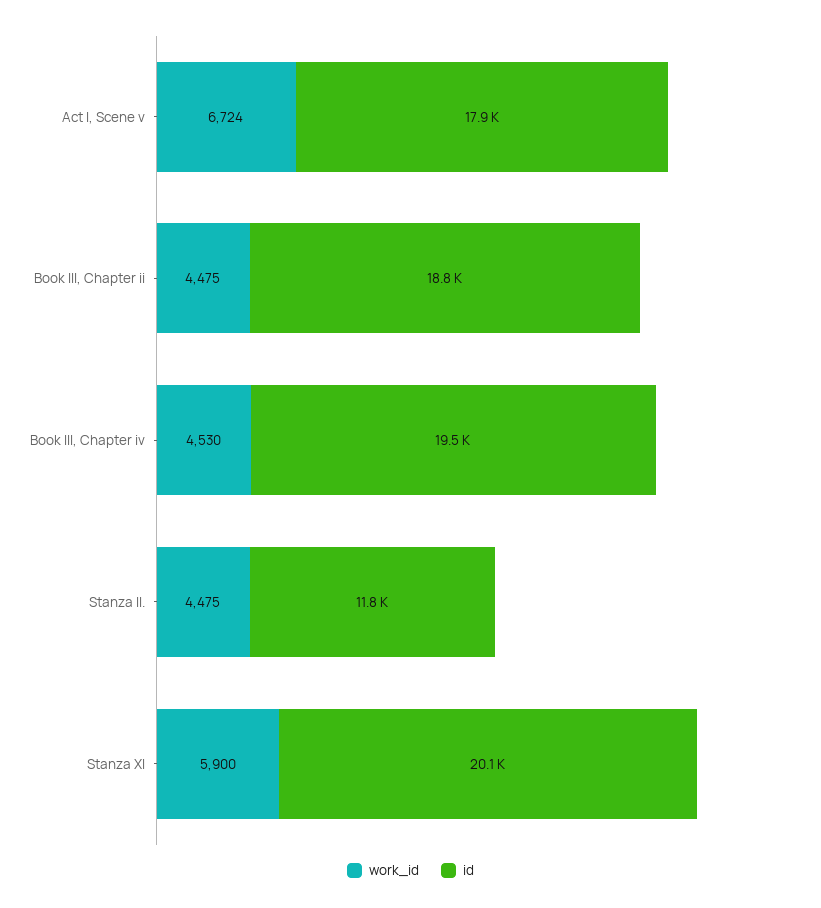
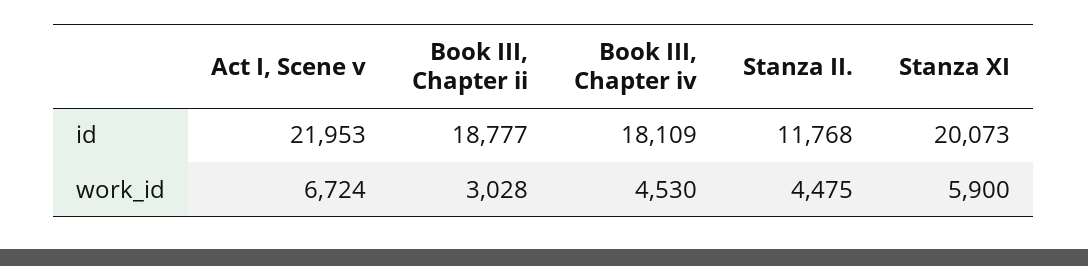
id, Act I, Scene v: 17900 -> 21953
work_id, Book III, Chapter ii: 4475 -> 3028
id, Book III, Chapter iv: 19500 -> 18109

